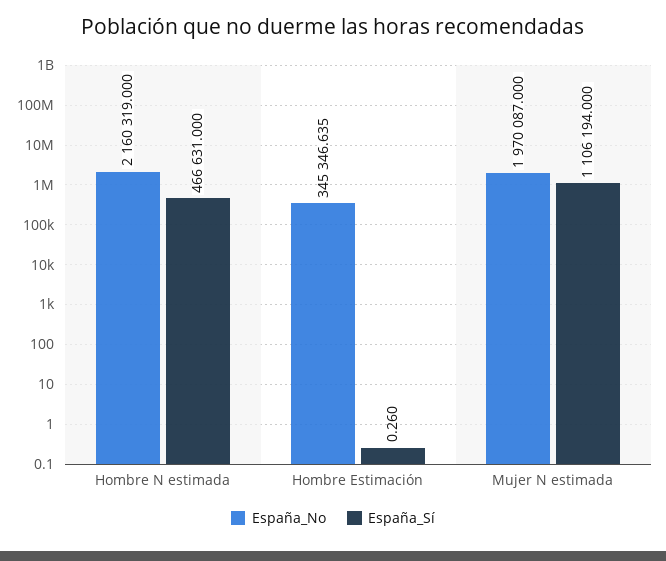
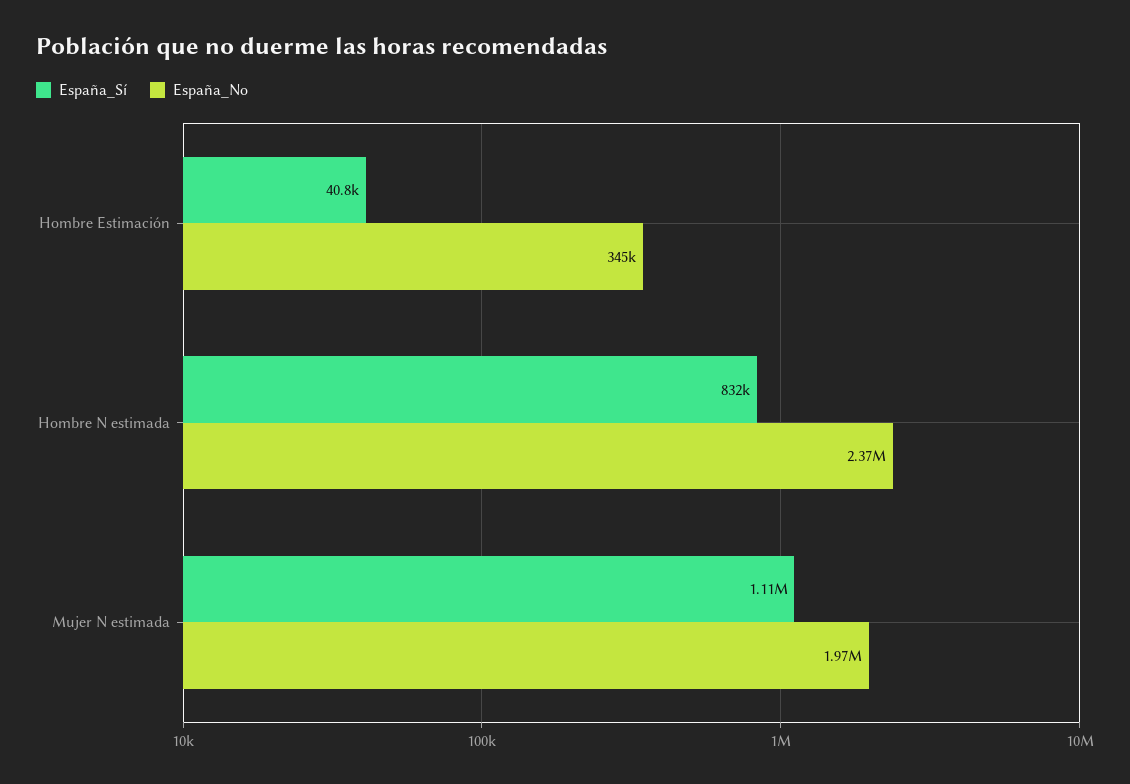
España_No, Hombre N estimada: 2160319 -> 2370000
España_Sí, Hombre N estimada: 466631 -> 832000
España_Sí, Hombre Estimación: 0.26 -> 40800

